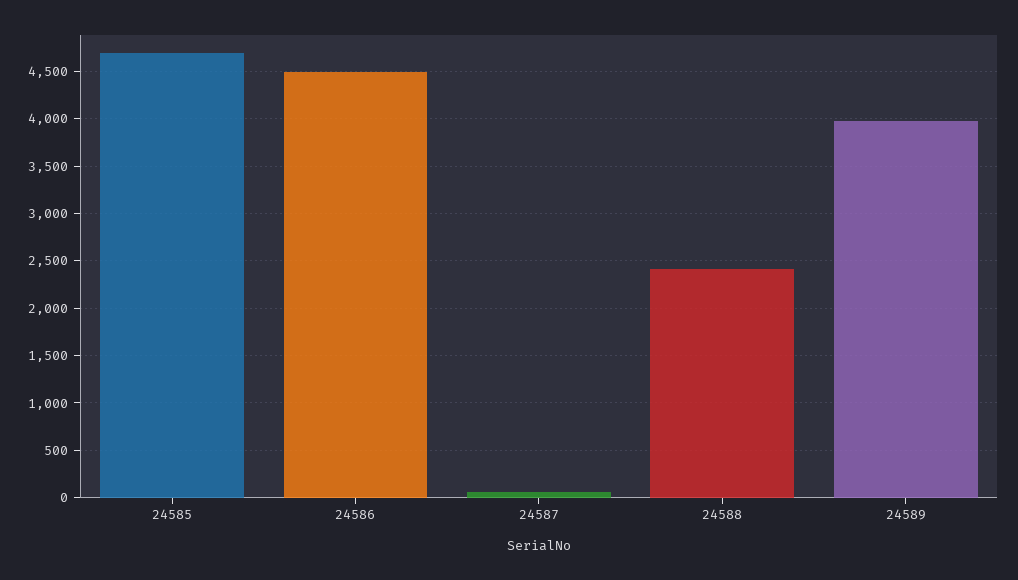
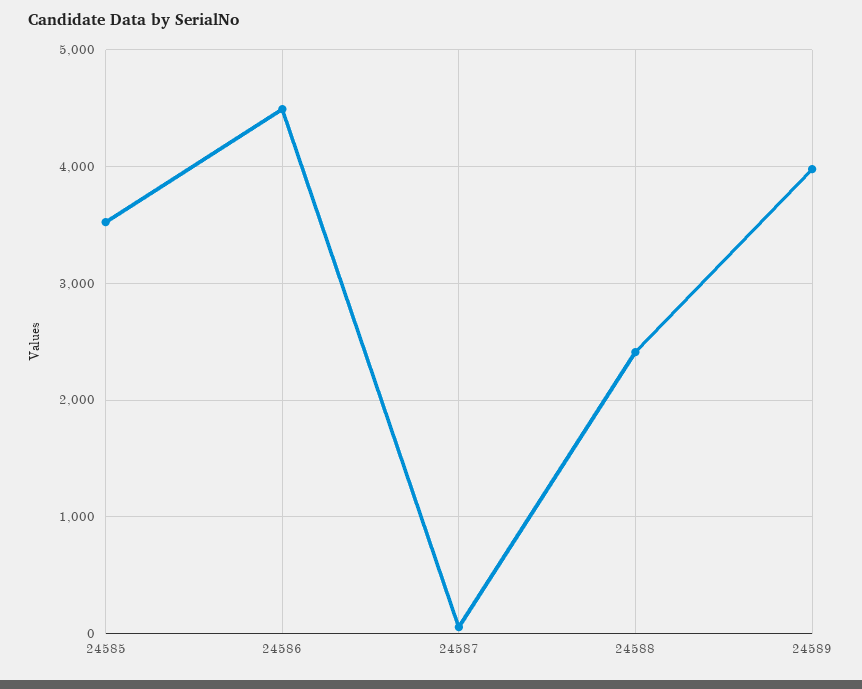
24585: 4700 -> 3500

